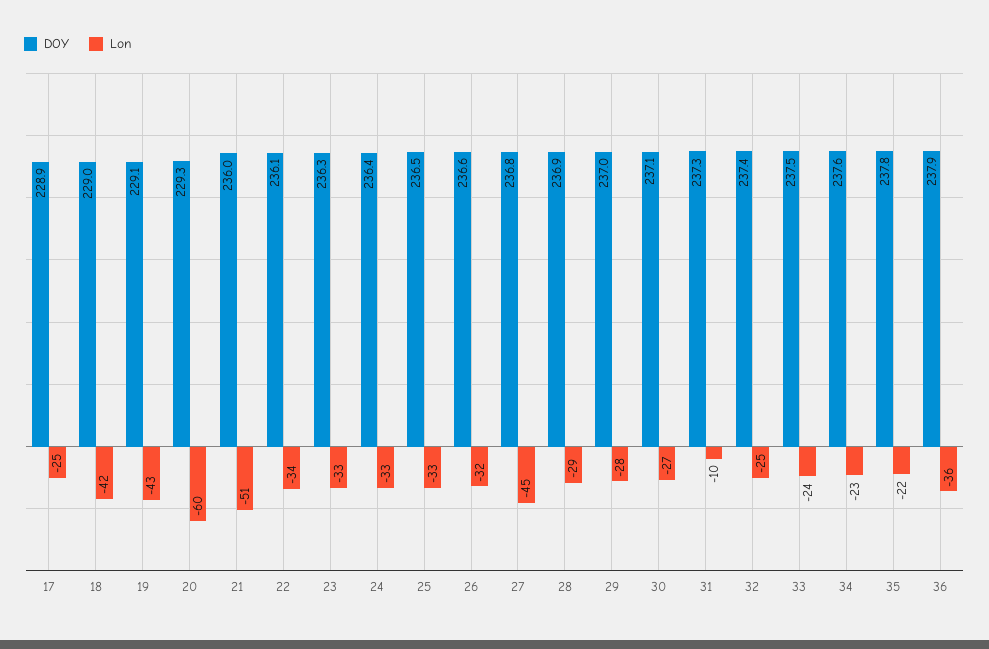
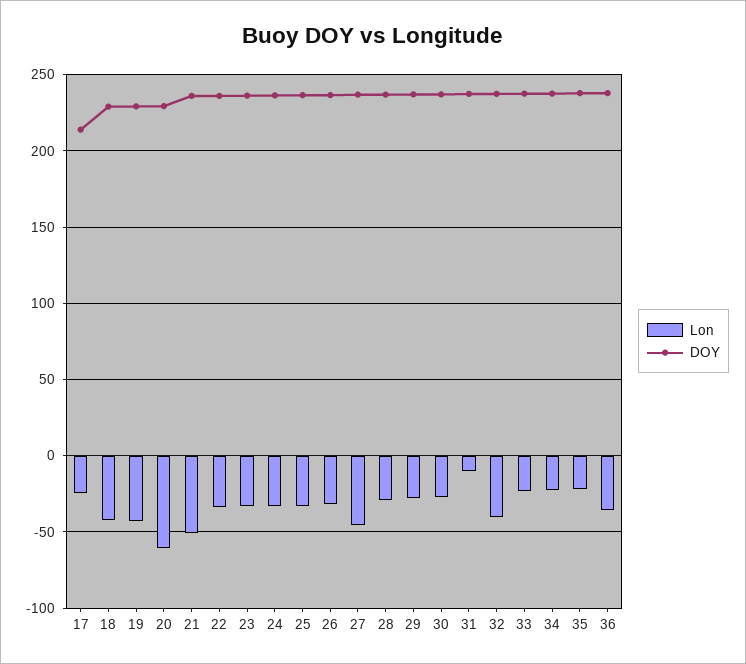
DOY, 17: 228.9 -> 215
Lon, 32: -25 -> -40

